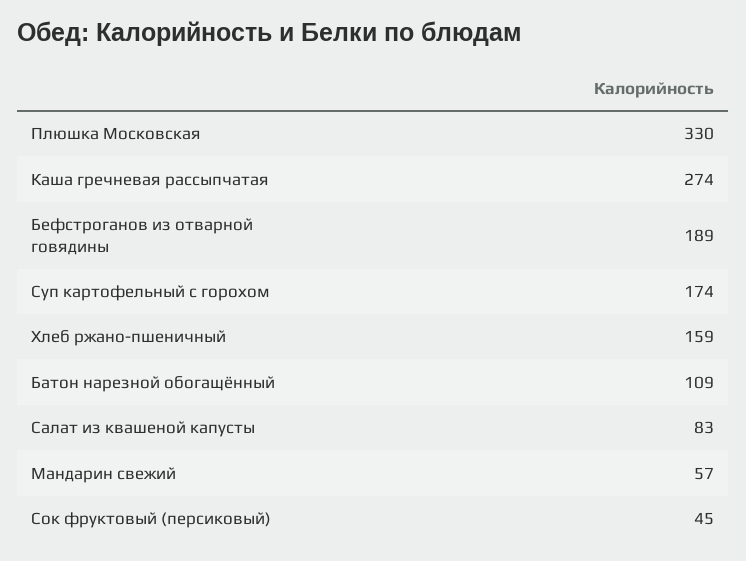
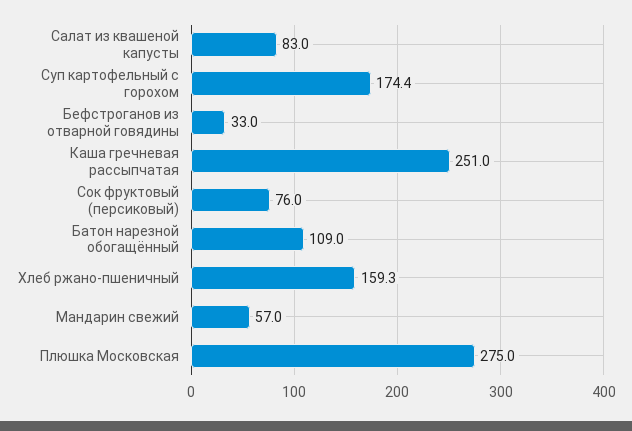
Плюшка Московская: 330 -> 275
Каша гречневая рассыпчатая: 274 -> 251
Бефстроганов из отварной говядины: 189 -> 33
Сок фруктовый (персиковый): 45 -> 76

